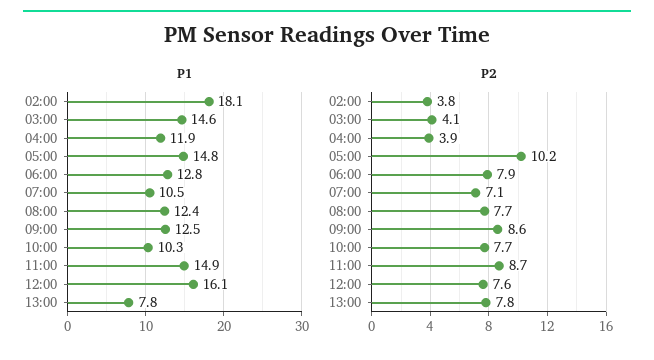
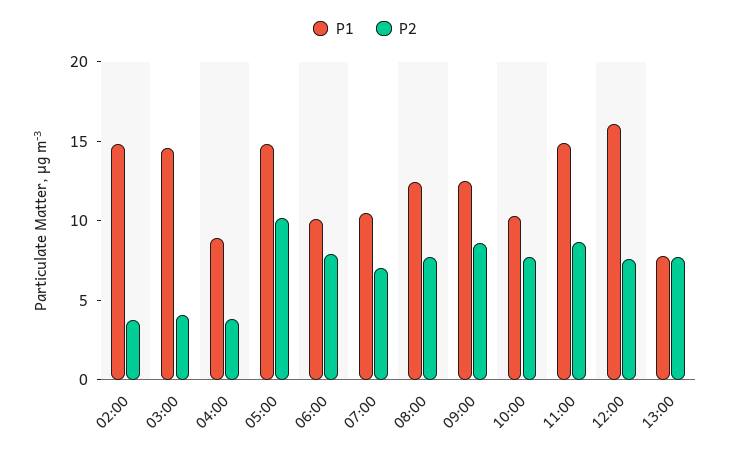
P1, 02:00: 18.1 -> 15
P1, 04:00: 11.9 -> 9
P1, 06:00: 12.8 -> 10

